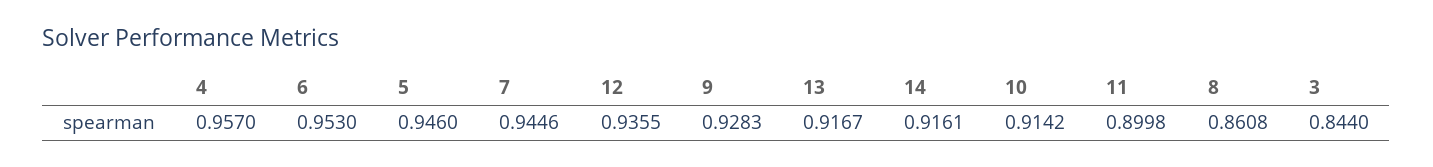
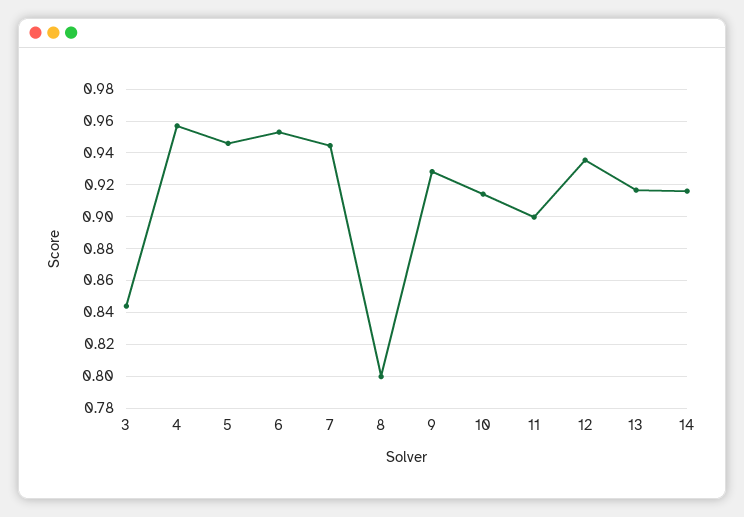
8: 0.8608 -> 0.8

